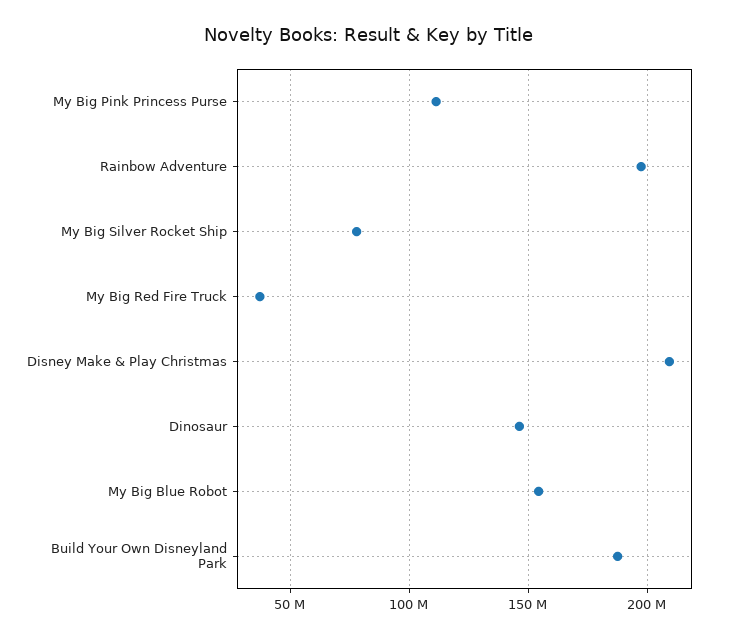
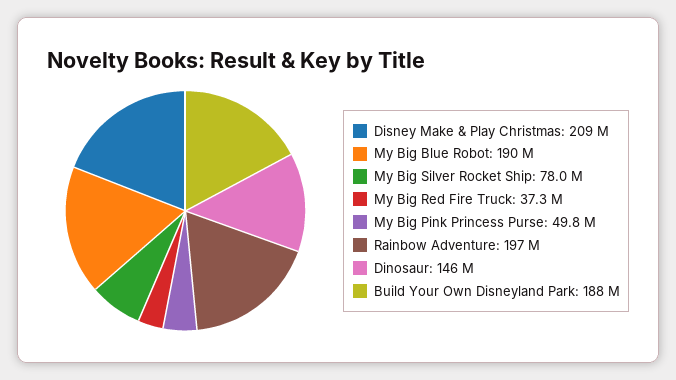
My Big Pink Princess Purse: 110000000 -> 49800000
My Big Blue Robot: 155000000 -> 190000000

